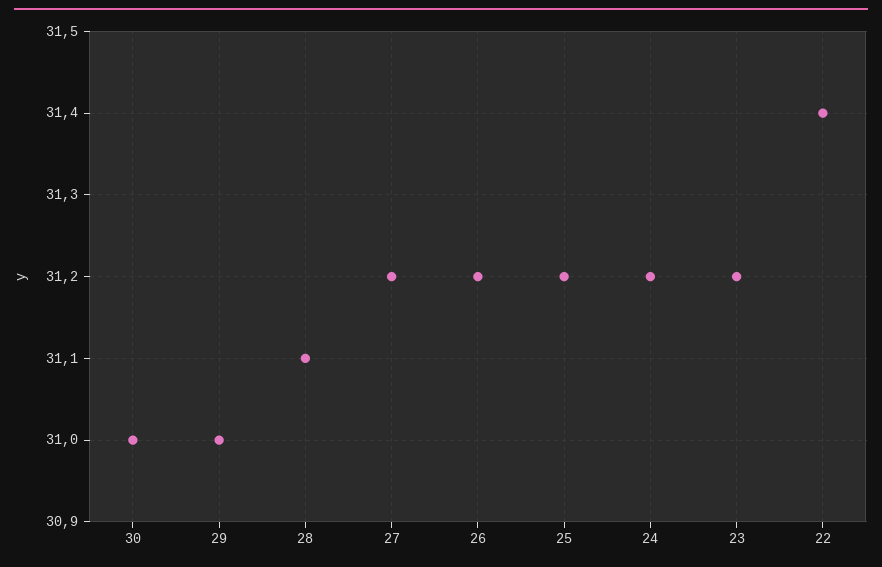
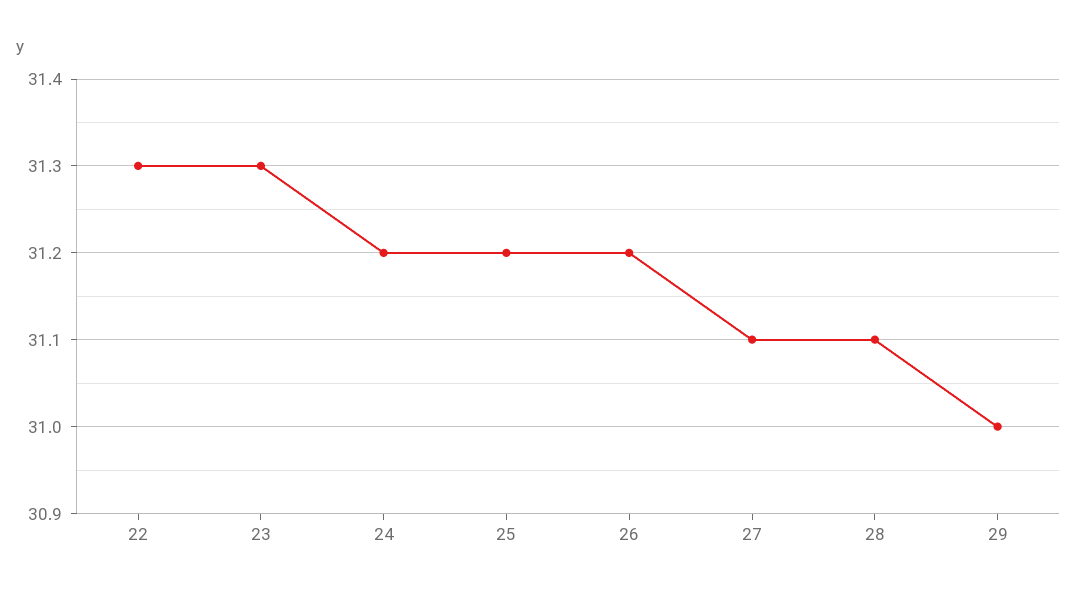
30: 31 -> none
27: 31.2 -> 31.1
23: 31.2 -> 31.3
22: 31.4 -> 31.3

